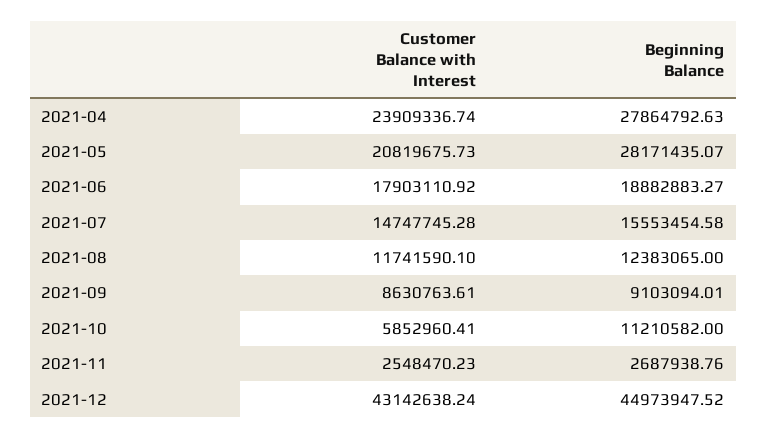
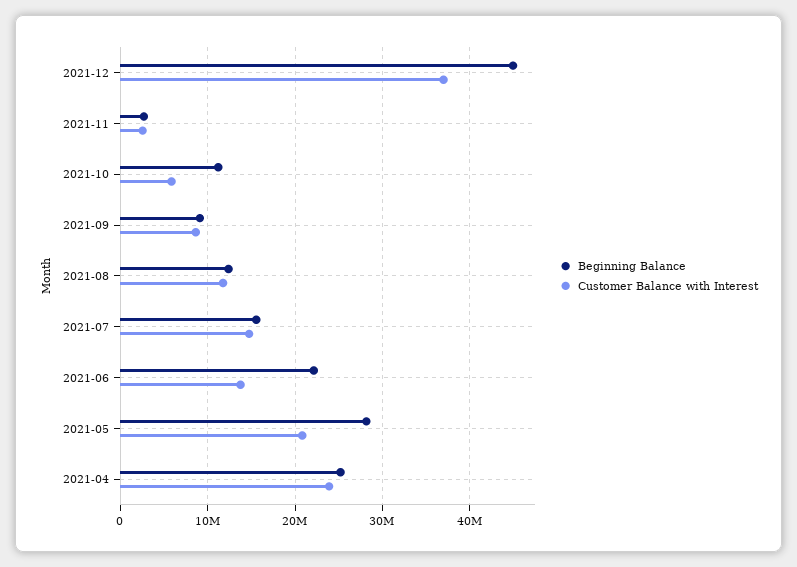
Beginning Balance, 2021-04: 27864792.63 -> 25000000
Customer Balance with Interest, 2021-06: 17903110.92 -> 14000000
Beginning Balance, 2021-06: 18882883.27 -> 22000000
Customer Balance with Interest, 2021-12: 43142638.24 -> 37000000

